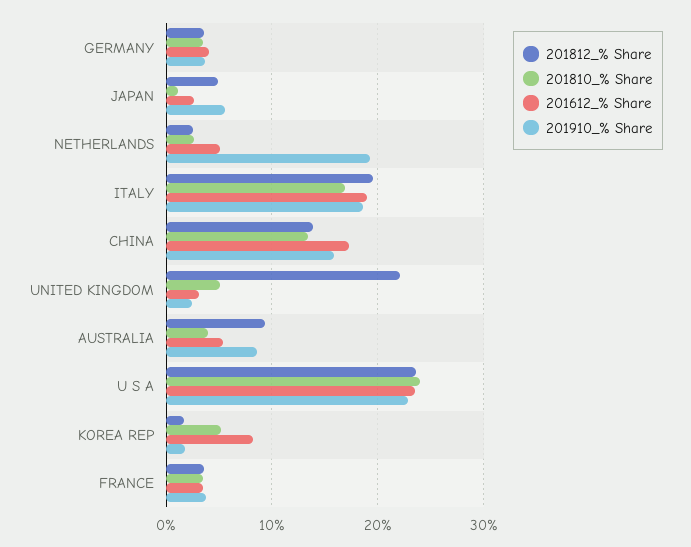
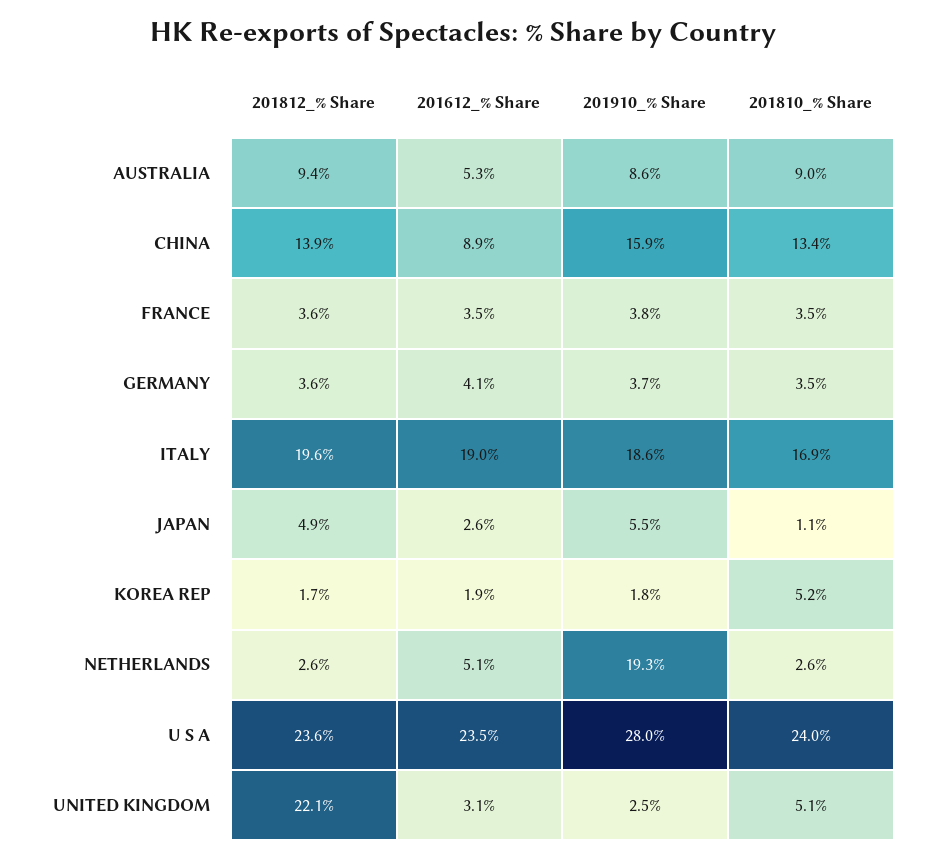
201612_% Share, CHINA: 17 -> 8.9
201810_% Share, AUSTRALIA: 4 -> 9
201910_% Share, U S A: 23 -> 28
201612_% Share, KOREA REP: 8 -> 1.9

